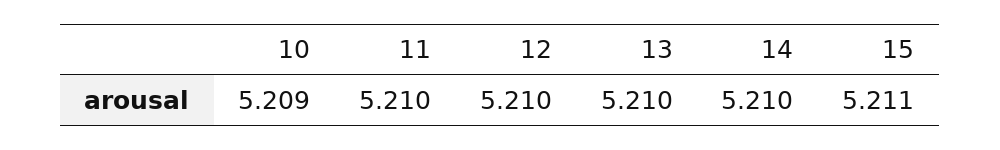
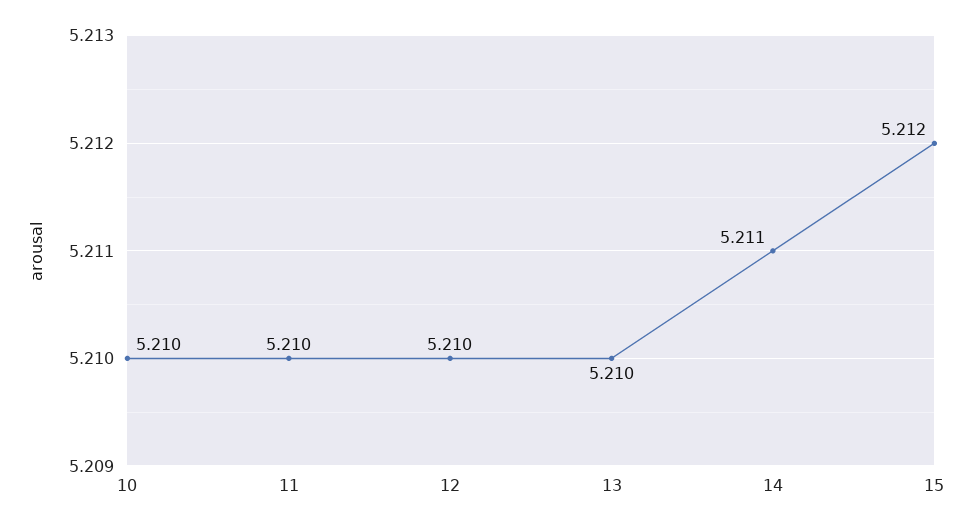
10: 5.209 -> 5.21
14: 5.21 -> 5.211
15: 5.211 -> 5.212

